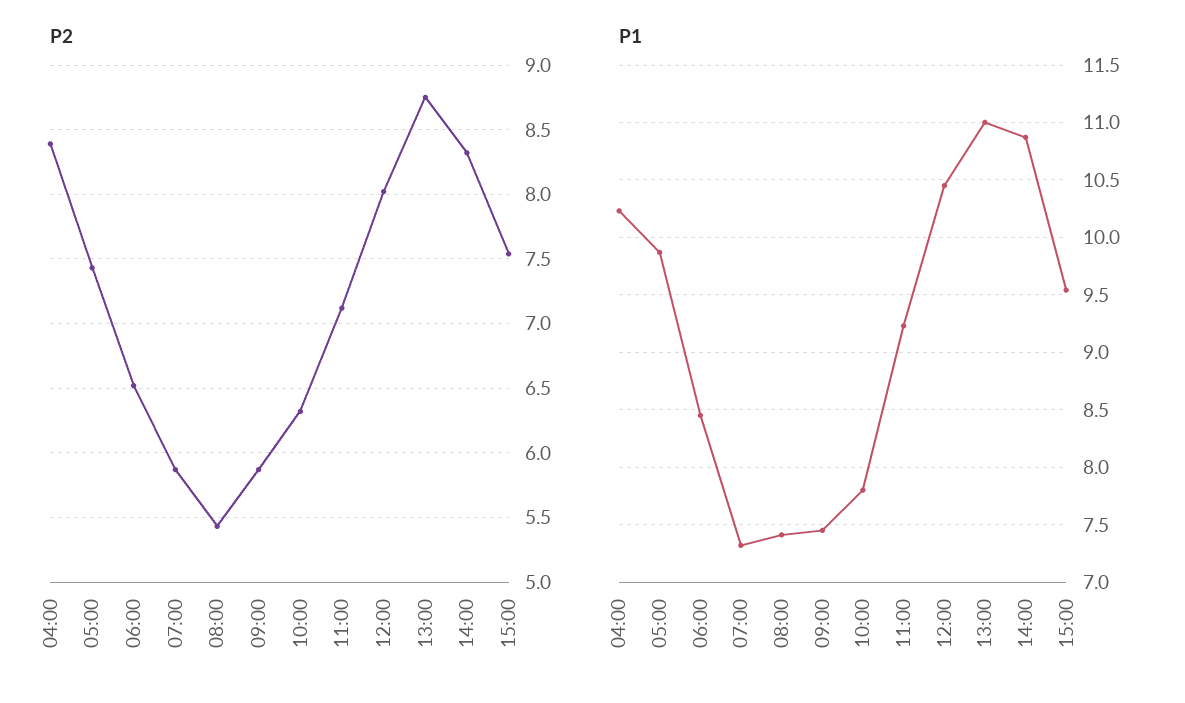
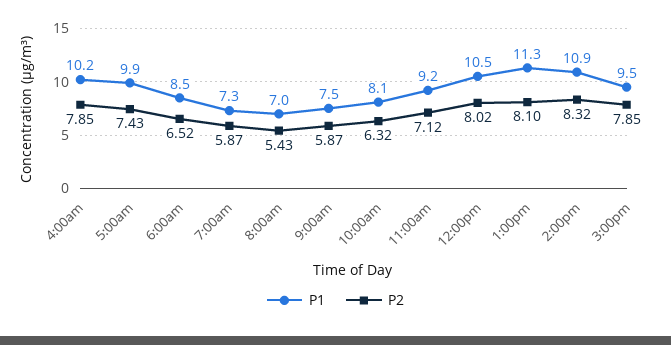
P2, 04:00: 8.4 -> 7.85
P2, 13:00: 8.75 -> 8.1
P2, 15:00: 7.55 -> 7.85
P1, 08:00: 7.4 -> 7
P1, 10:00: 7.8 -> 8.1
P1, 13:00: 11 -> 11.3

